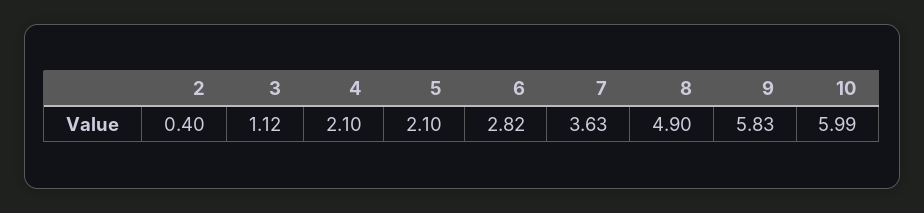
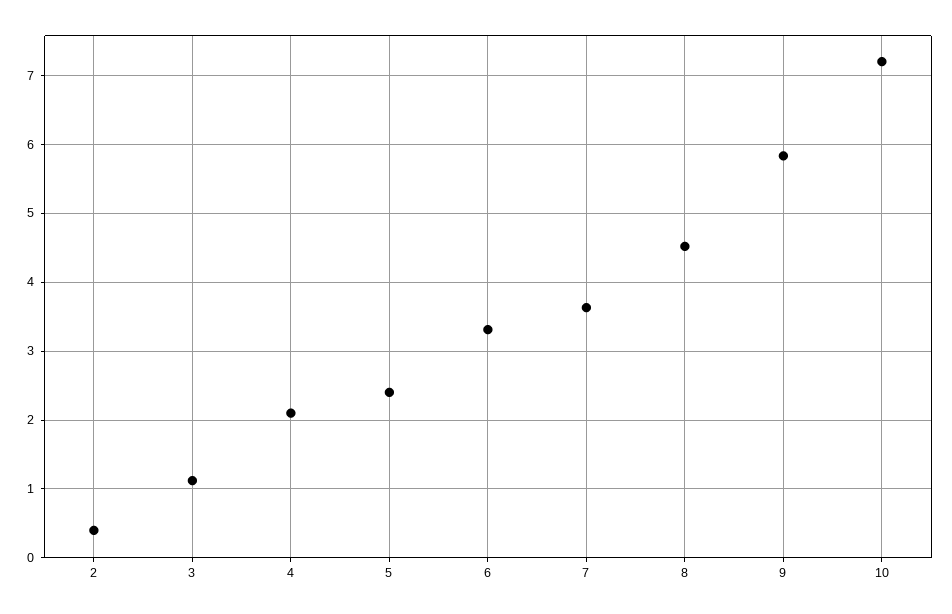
5: 2.1 -> 2.4
6: 2.82 -> 3.3
8: 4.9 -> 4.5
10: 5.99 -> 7.2

